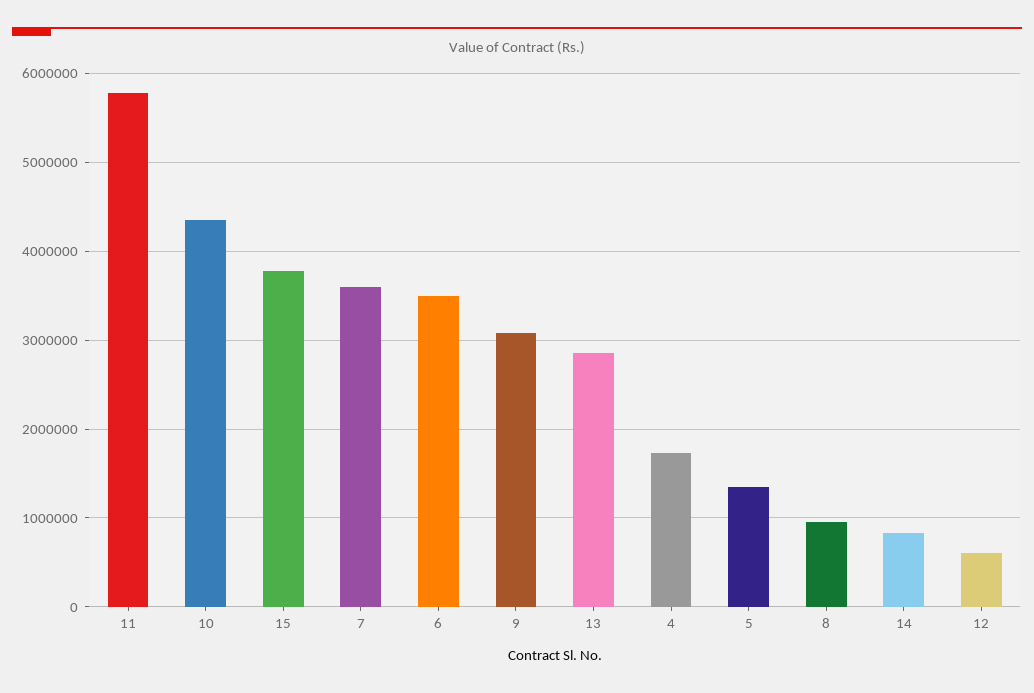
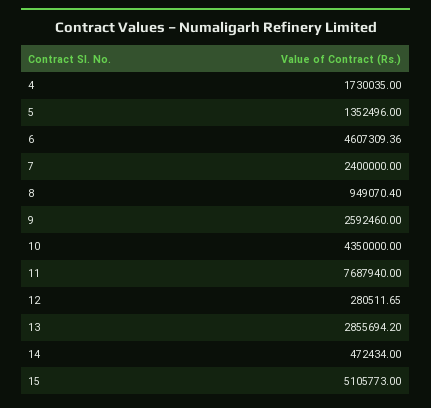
11: 5800000 -> 7687940
15: 3800000 -> 5105773
7: 3600000 -> 2400000
6: 3500000 -> 4607309.36
9: 3100000 -> 2592460
14: 800000 -> 472434
12: 600000 -> 280511.65

